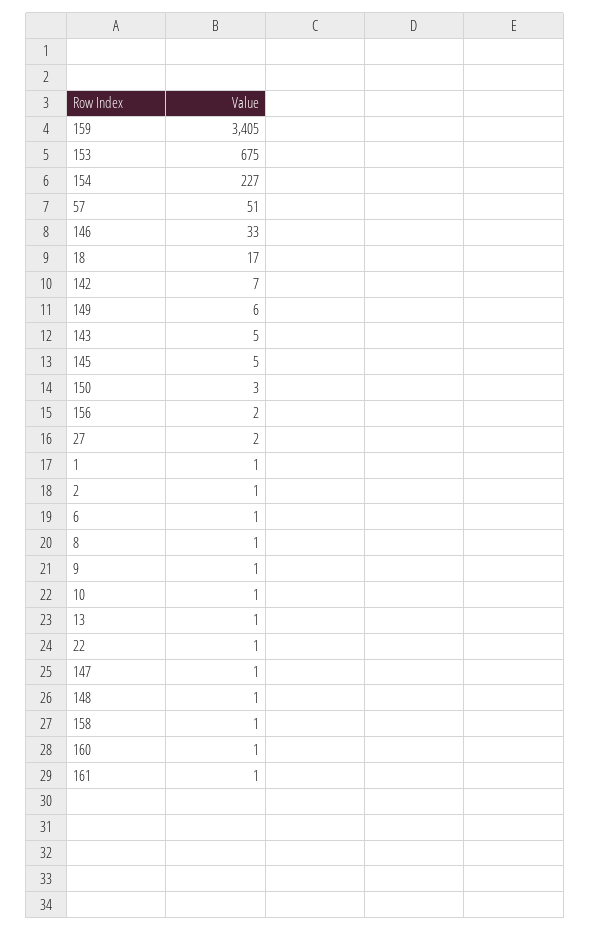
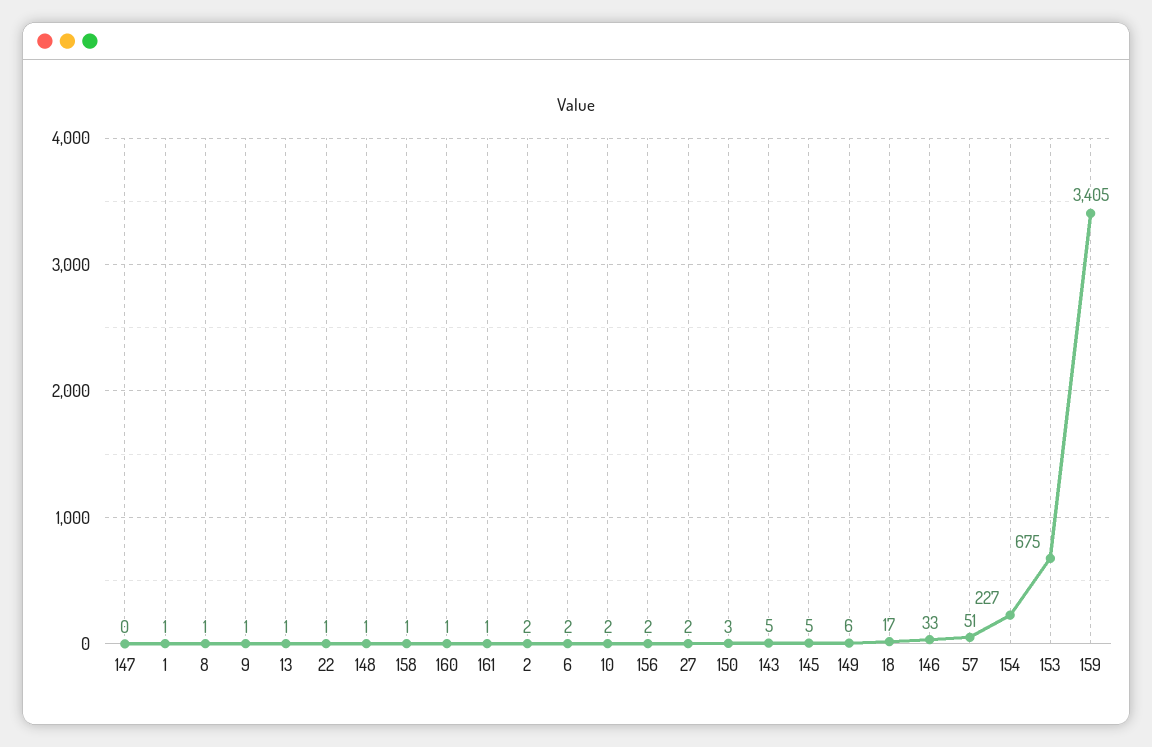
142: 7 -> none
2: 1 -> 2
6: 1 -> 2
10: 1 -> 2
147: 1 -> 0

